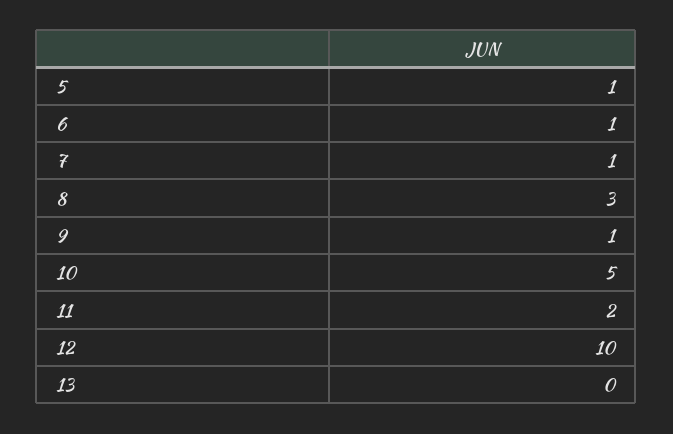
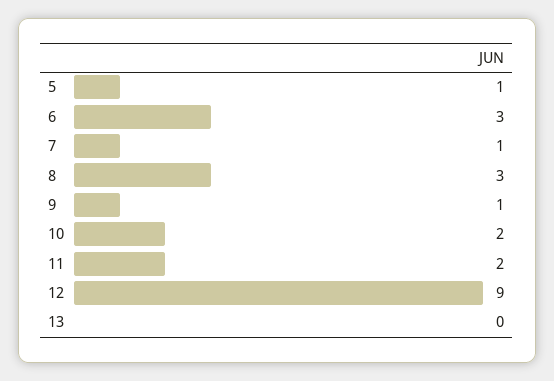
6: 1 -> 3
10: 5 -> 2
12: 10 -> 9

